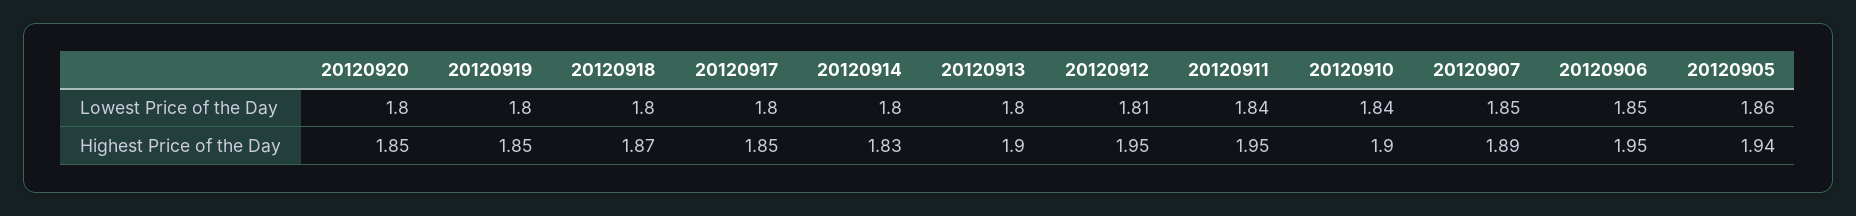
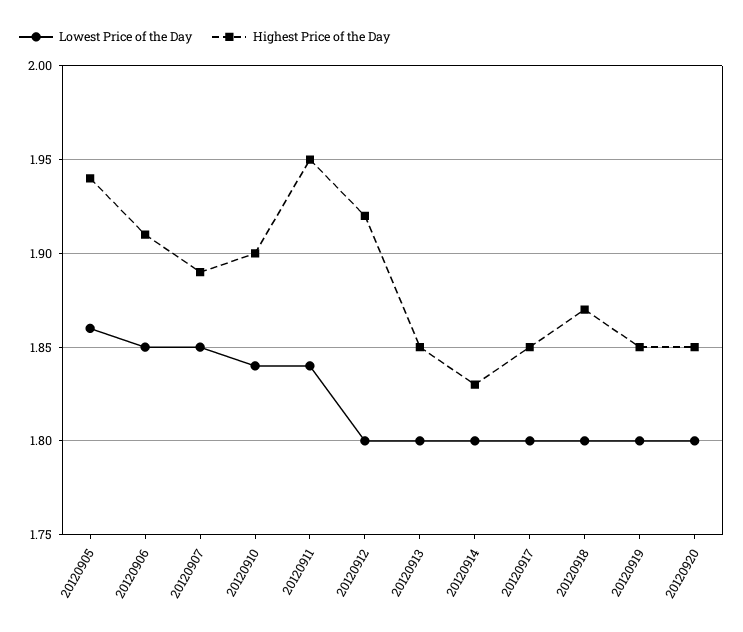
Lowest Price of the Day, 20120912: 1.81 -> 1.8
Highest Price of the Day, 20120913: 1.9 -> 1.85
Highest Price of the Day, 20120912: 1.95 -> 1.92
Highest Price of the Day, 20120906: 1.95 -> 1.91

